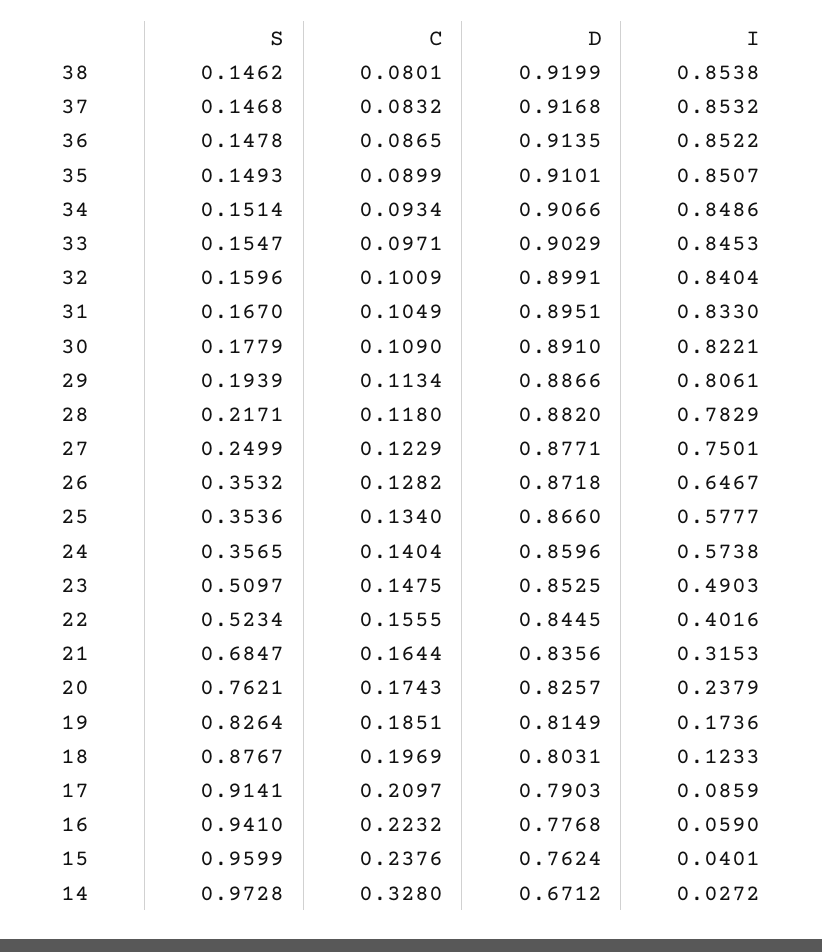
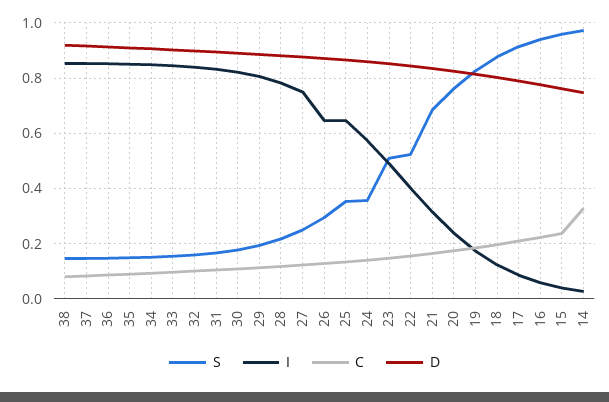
S, 26: 0.3532 -> 0.3
I, 25: 0.5777 -> 0.65
D, 14: 0.6712 -> 0.75

